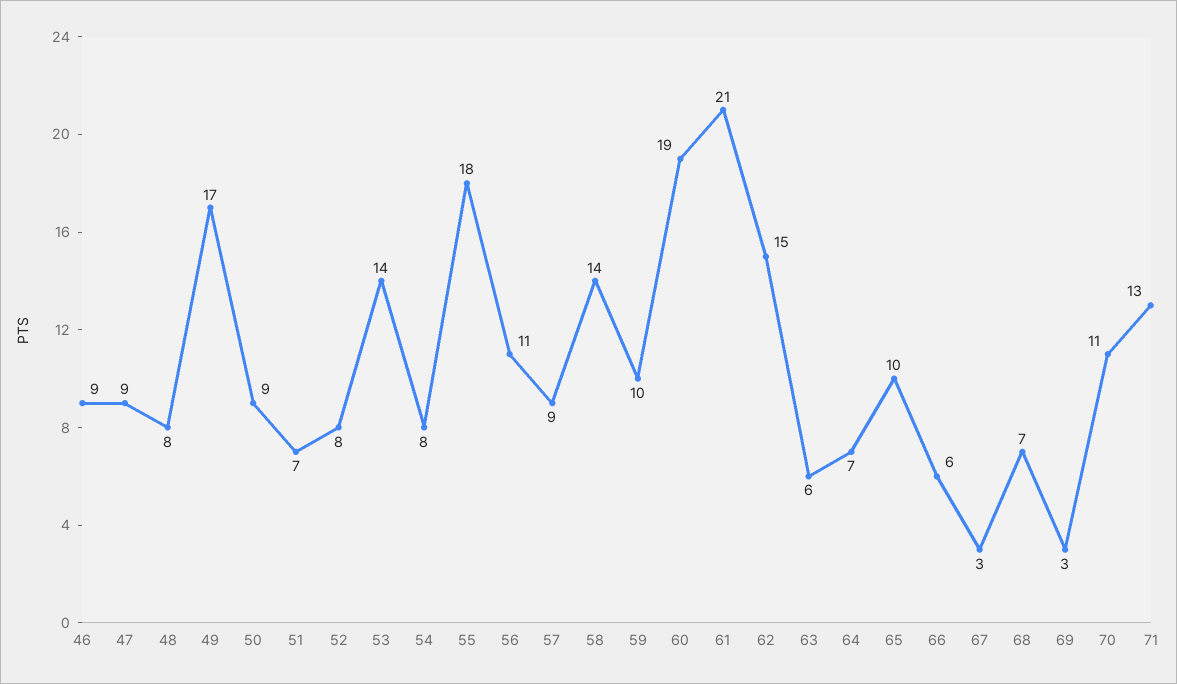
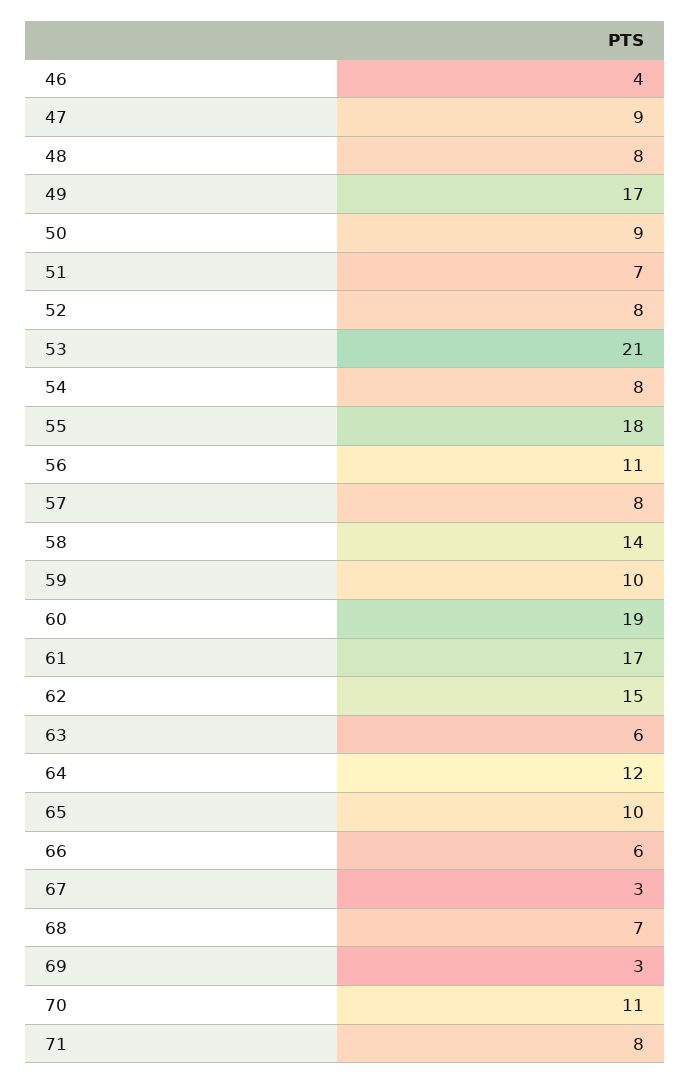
46: 9 -> 4
53: 14 -> 21
57: 9 -> 8
61: 21 -> 17
64: 7 -> 12
71: 13 -> 8

